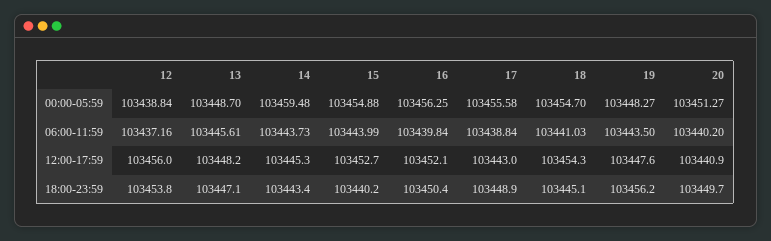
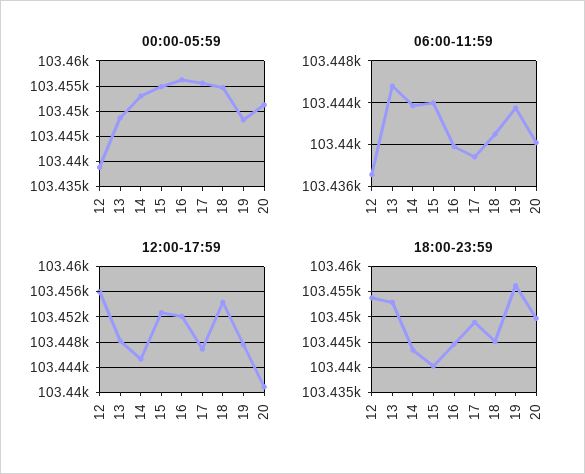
00:00-05:59, 14: 103459.48 -> 103452.5
12:00-17:59, 17: 103443 -> 103447
18:00-23:59, 13: 103447.1 -> 103452.5
18:00-23:59, 16: 103450.4 -> 103445

